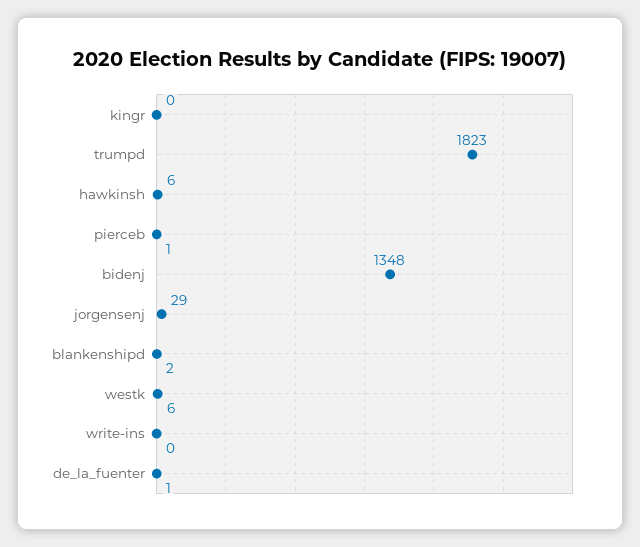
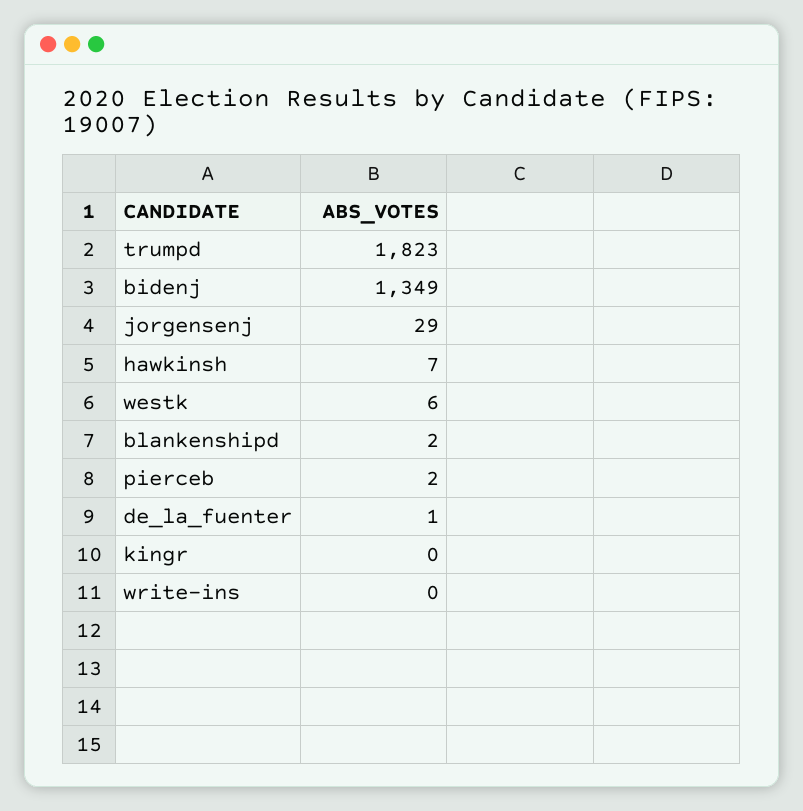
hawkinsh: 6 -> 7
pierceb: 1 -> 2
bidenj: 1348 -> 1349

